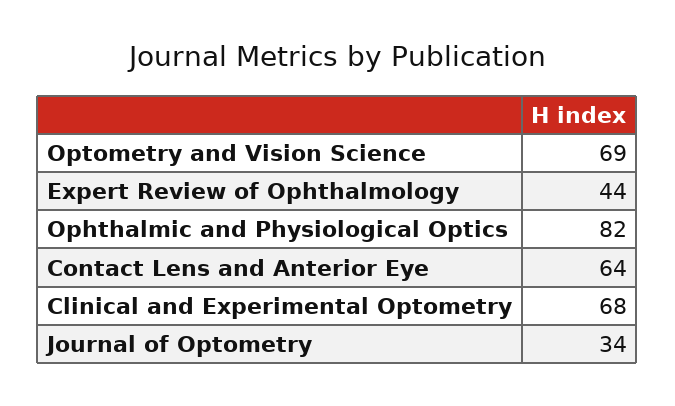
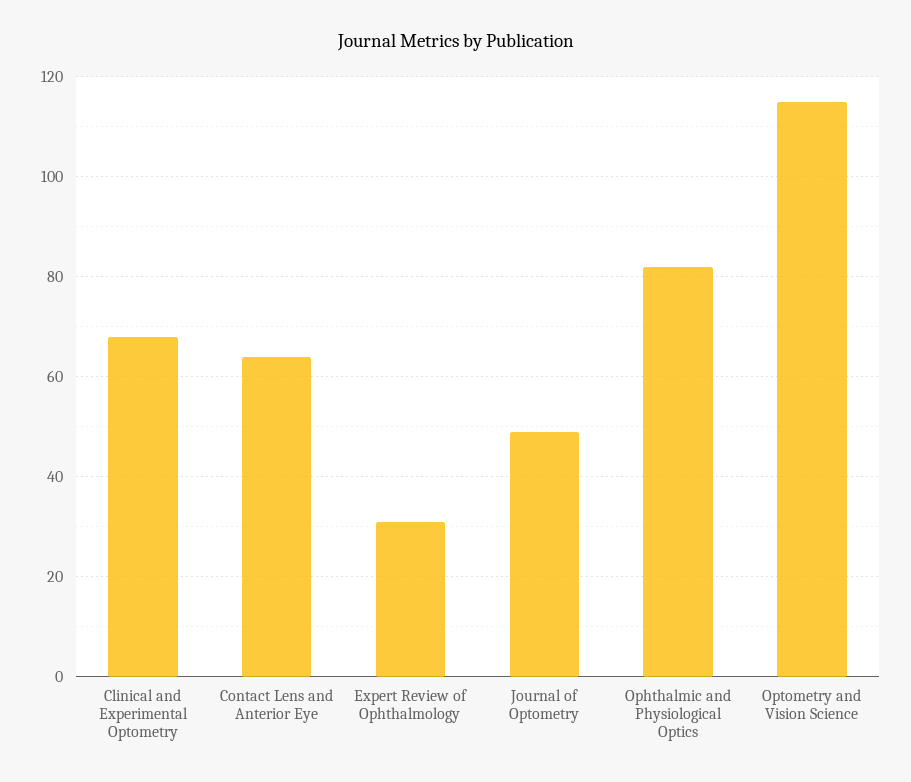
Optometry and Vision Science: 69 -> 115
Expert Review of Ophthalmology: 44 -> 30
Journal of Optometry: 34 -> 50

